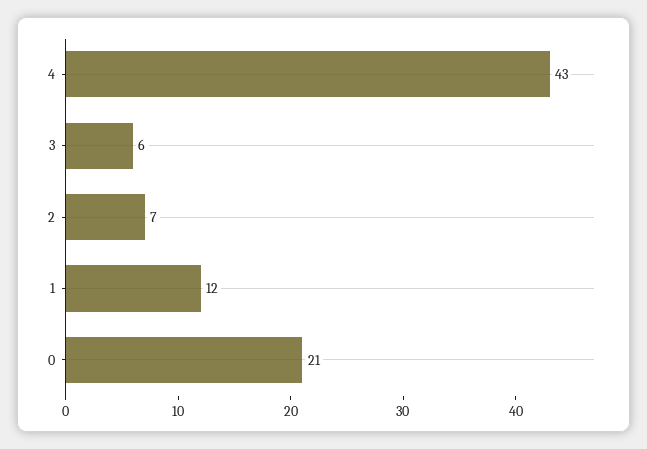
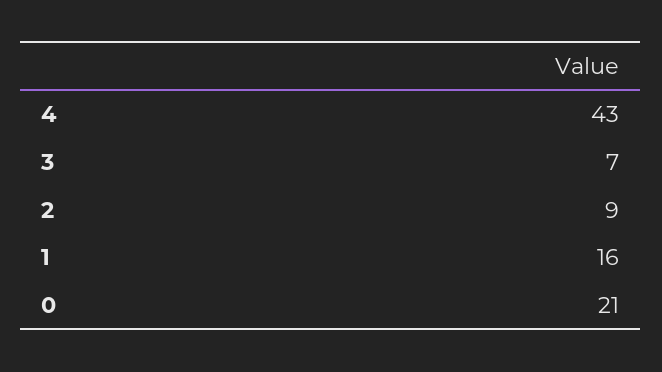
3: 6 -> 7
2: 7 -> 9
1: 12 -> 16

